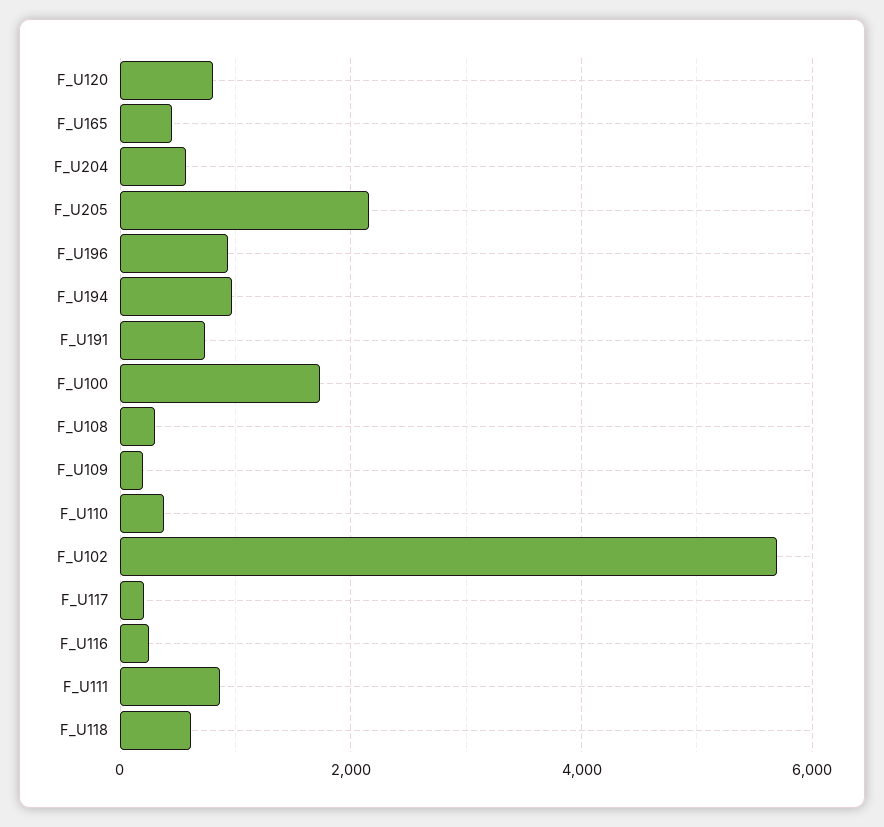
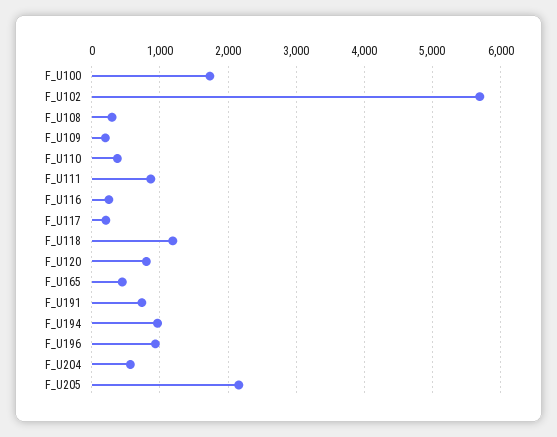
F_U118: 600 -> 1200

